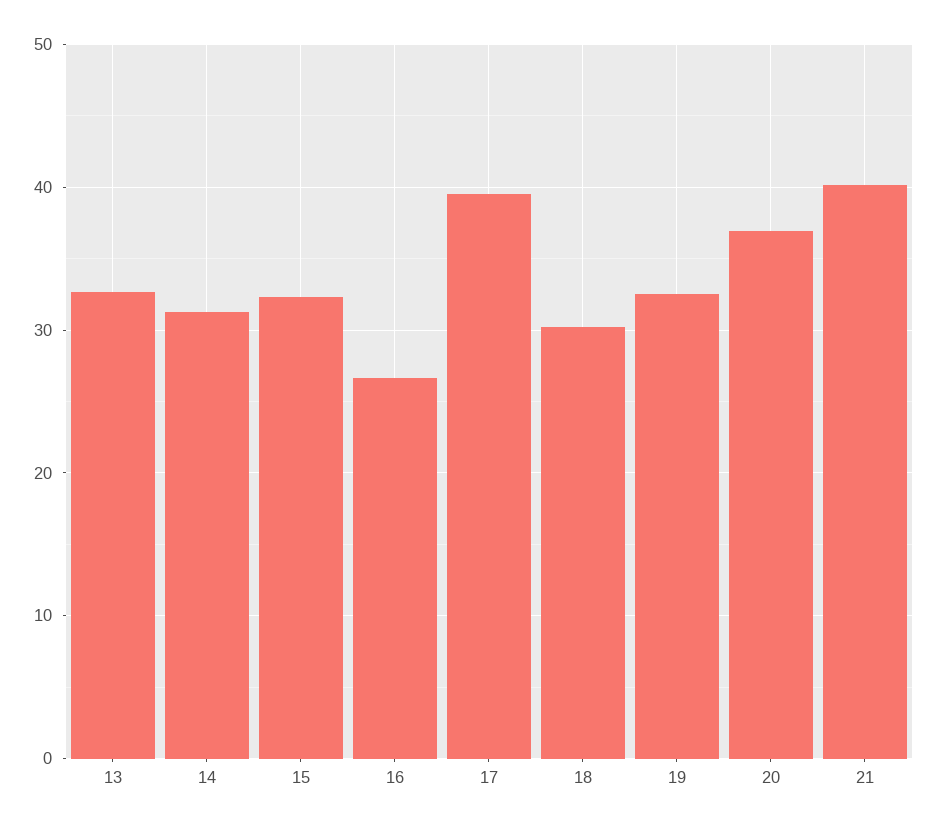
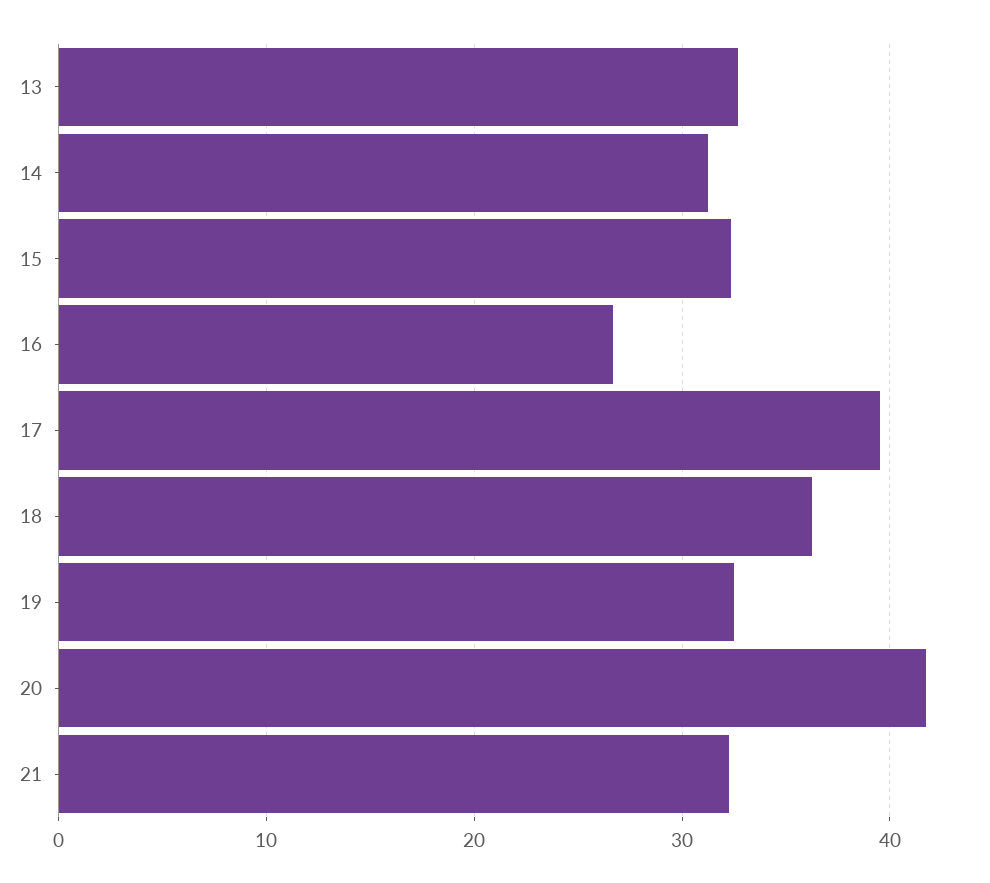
18: 30 -> 36
20: 37 -> 42
21: 40 -> 32

